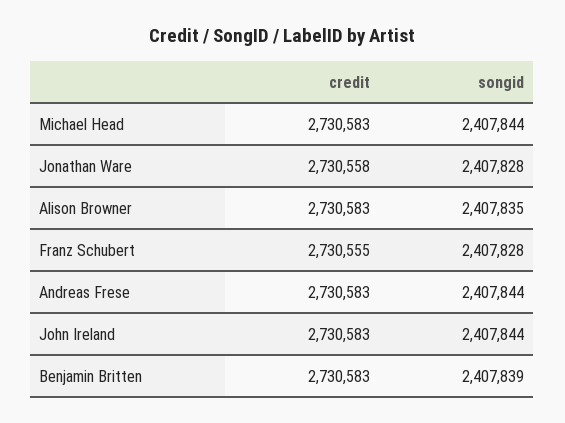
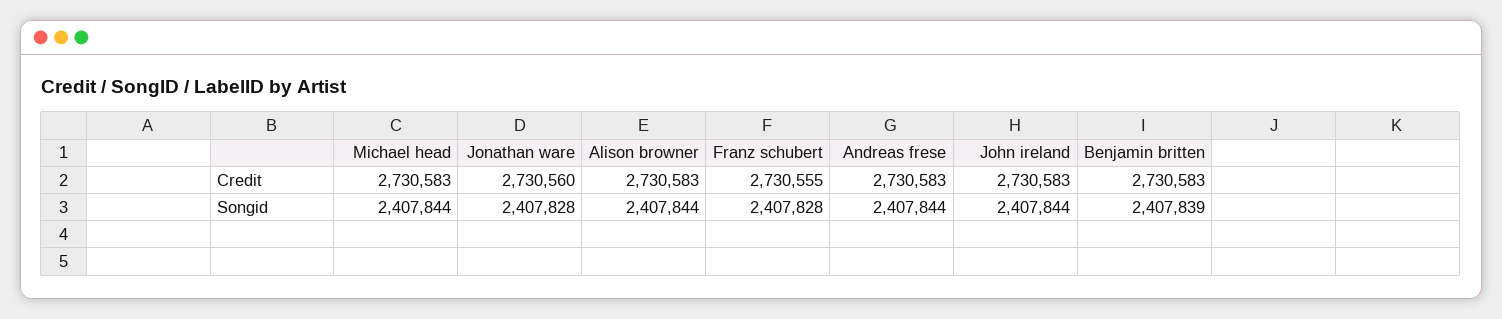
credit, Jonathan Ware: 2730558 -> 2730560
songid, Alison Browner: 2407835 -> 2407844

